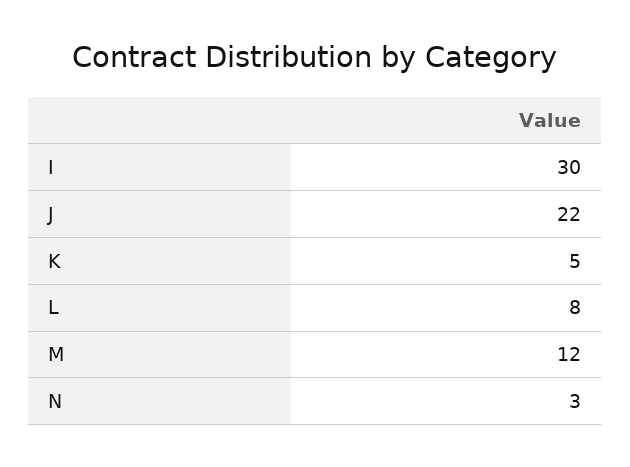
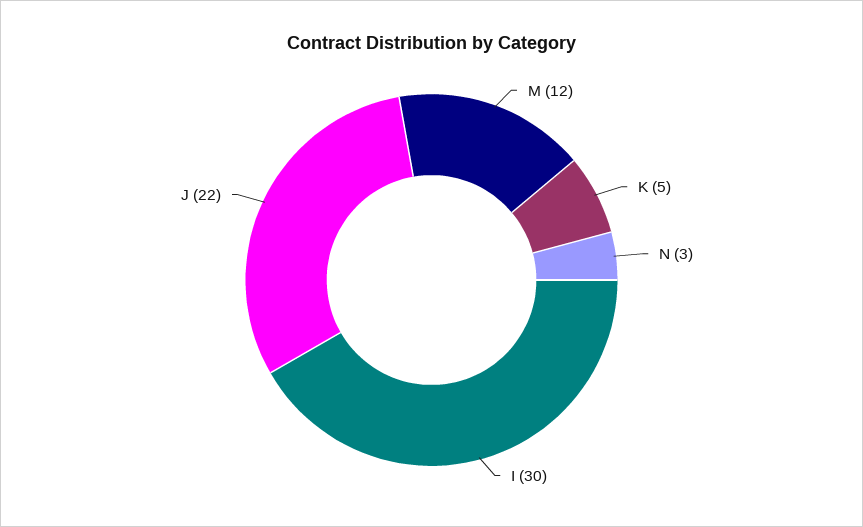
L: 8 -> none

